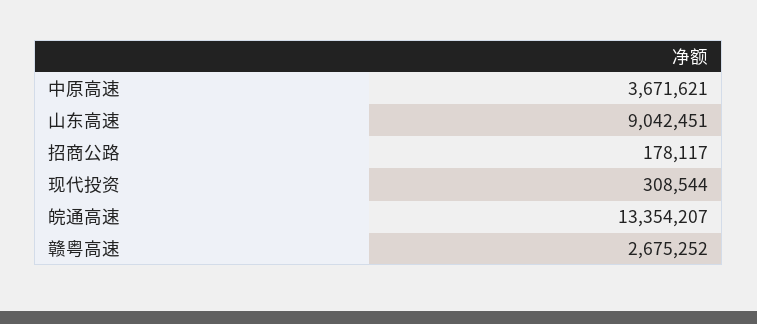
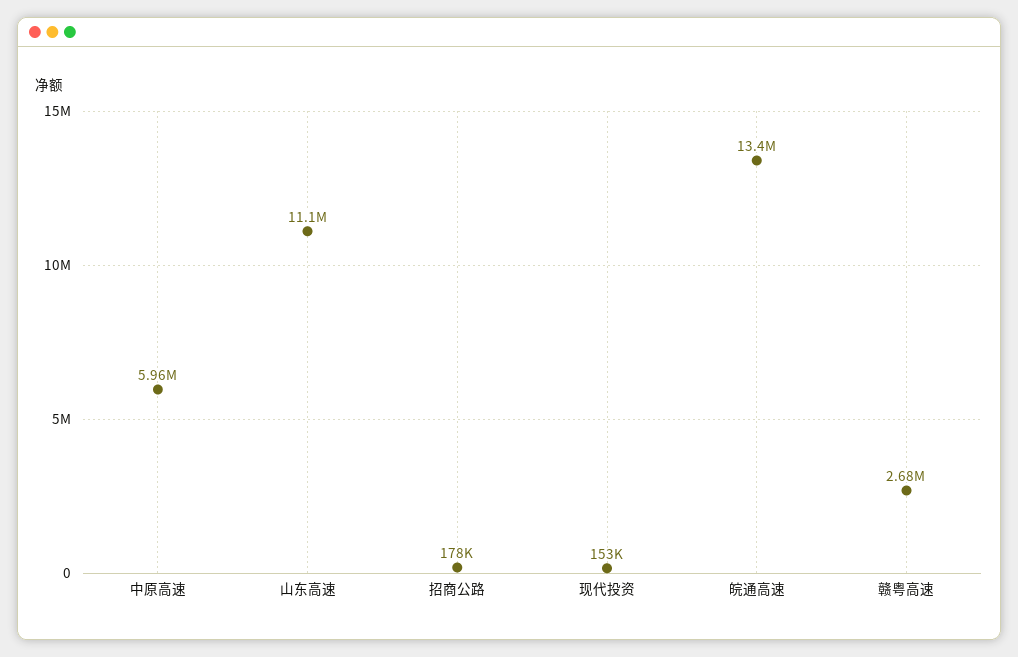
中原高速: 3671621 -> 5960000
山东高速: 9042451 -> 11100000
现代投资: 308544 -> 153000

